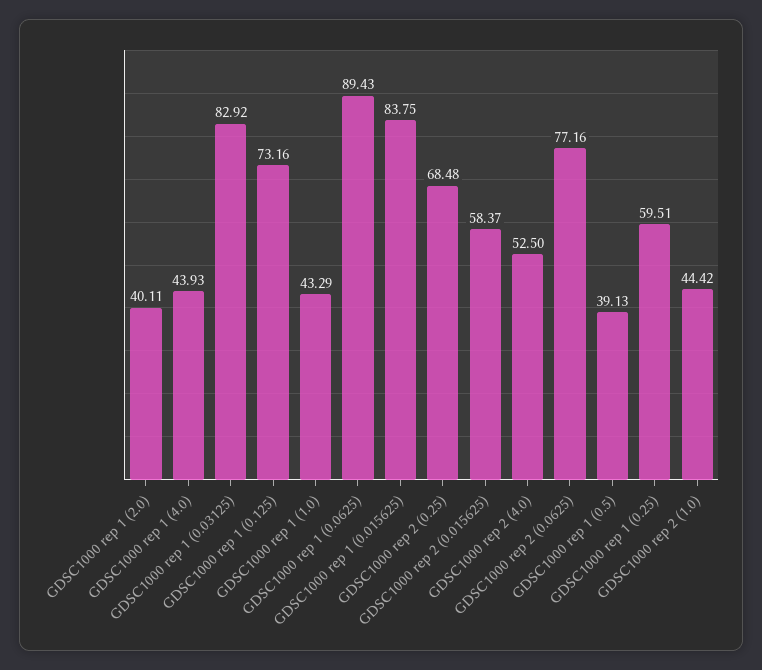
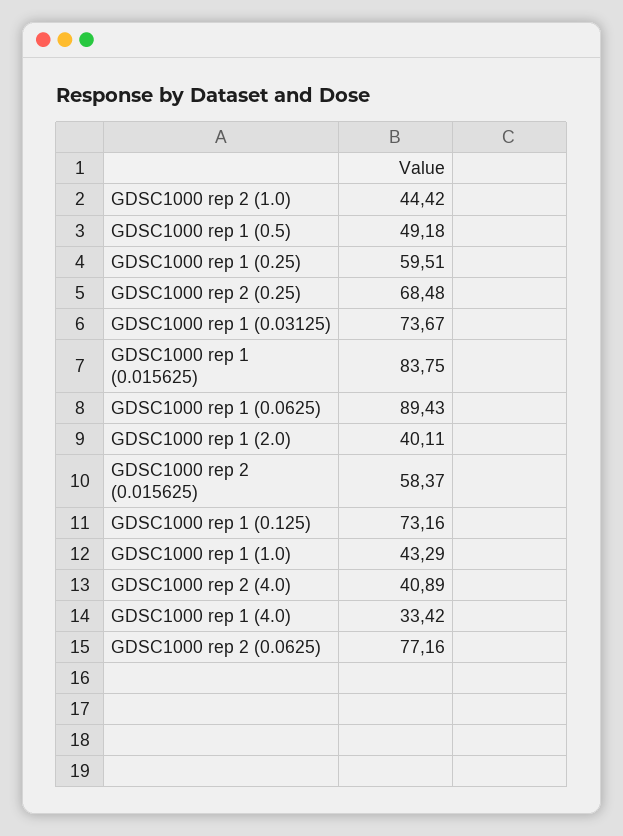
GDSC1000 rep 1 (4.0): 43.93 -> 33.42
GDSC1000 rep 1 (0.03125): 82.92 -> 73.67
GDSC1000 rep 2 (4.0): 52.5 -> 40.89
GDSC1000 rep 1 (0.5): 39.13 -> 49.18

